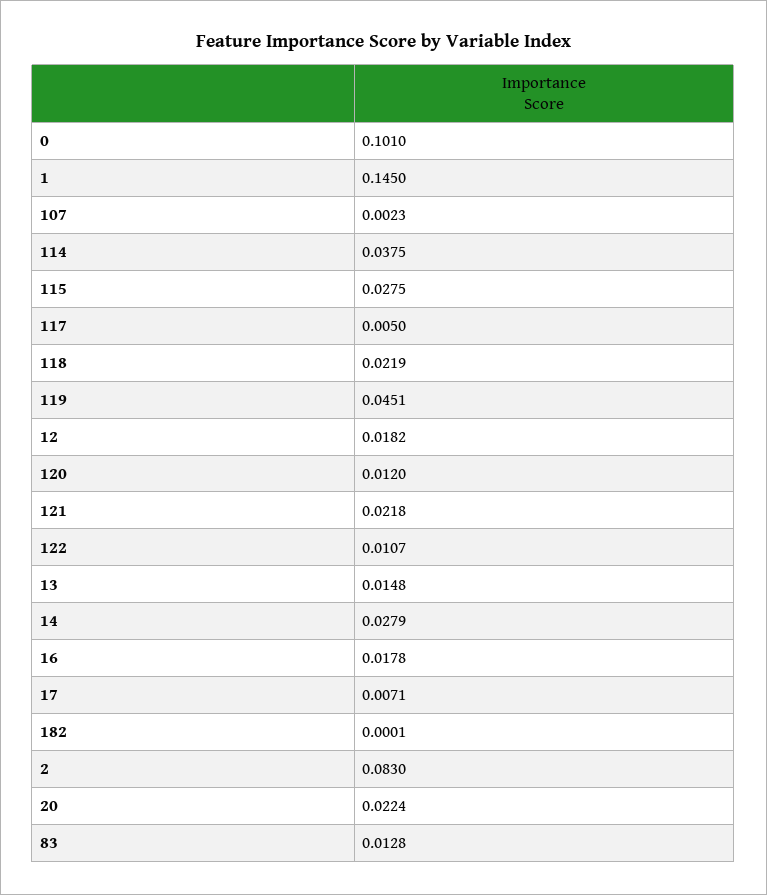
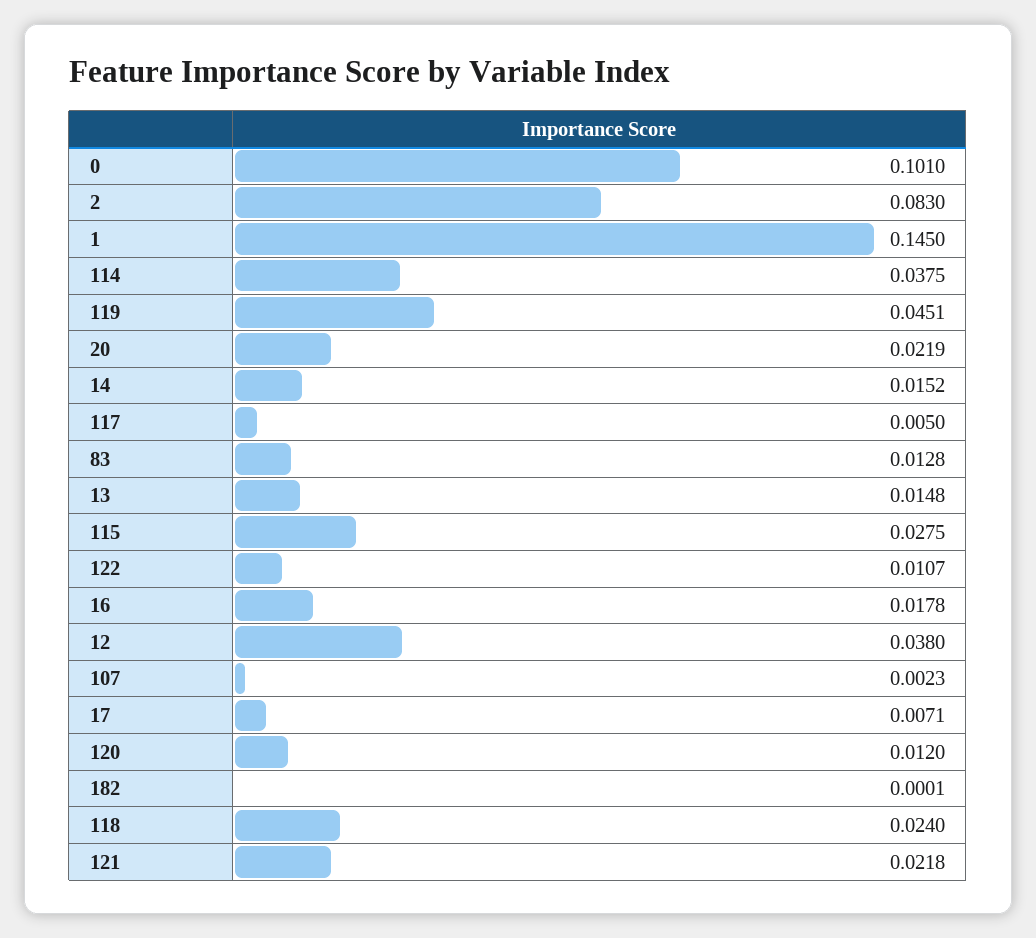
118: 0.0219 -> 0.024
12: 0.0182 -> 0.038
14: 0.0279 -> 0.0152
20: 0.0224 -> 0.0219

